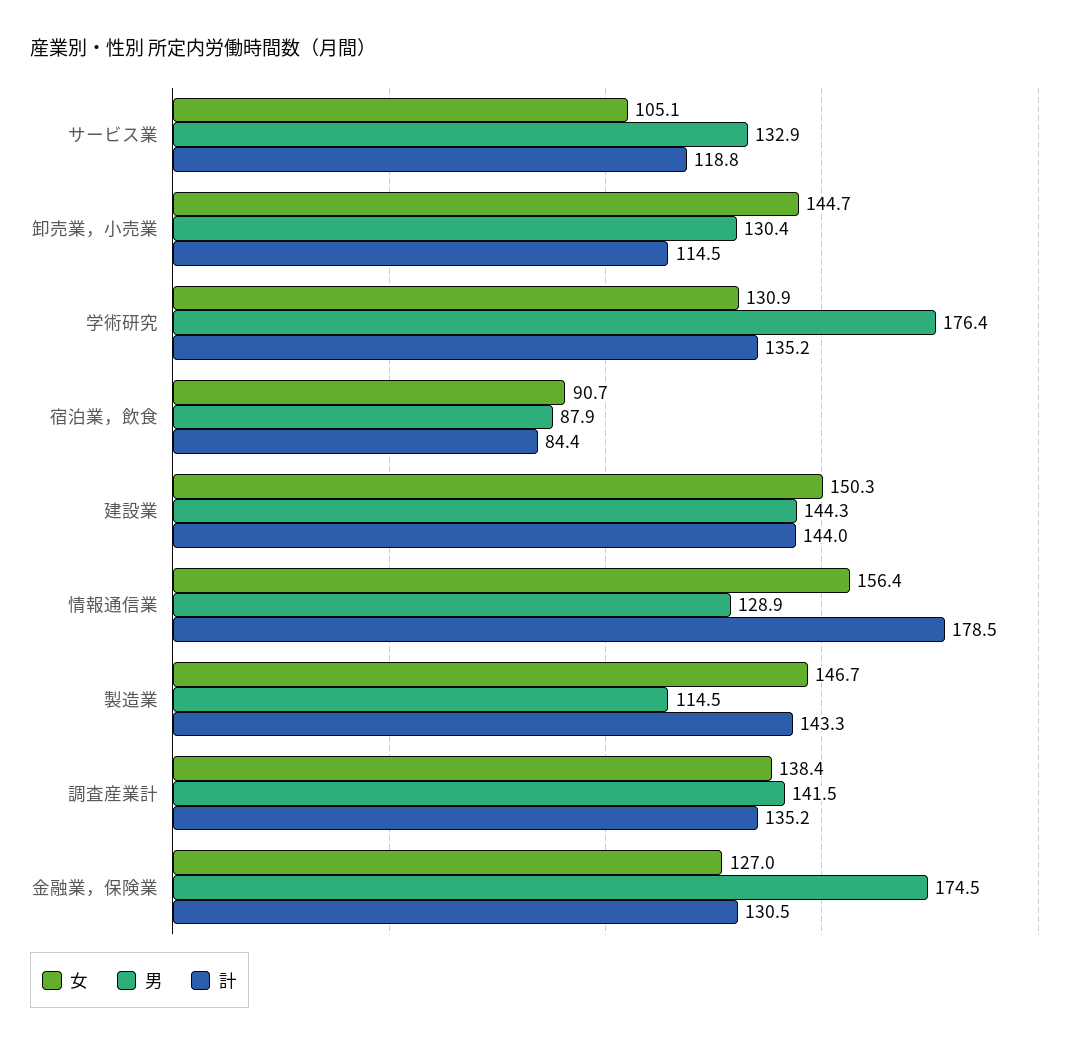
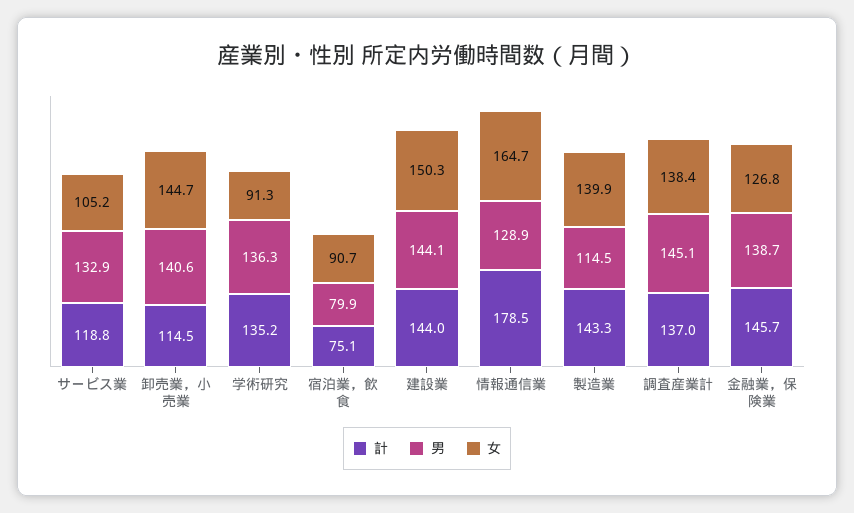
女, サービス業: 105.1 -> 105.2
男, 卸売業，小売業: 130.4 -> 140.6
女, 学術研究: 130.9 -> 91.3
男, 学術研究: 176.4 -> 136.3
男, 宿泊業，飲食: 87.9 -> 79.9
計, 宿泊業，飲食: 84.4 -> 75.1
男, 建設業: 144.3 -> 144.1
女, 情報通信業: 156.4 -> 164.7
女, 製造業: 146.7 -> 139.9
男, 調査産業計: 141.5 -> 145.1
計, 調査産業計: 135.2 -> 137
女, 金融業，保険業: 127 -> 126.8
男, 金融業，保険業: 174.5 -> 138.7
計, 金融業，保険業: 130.5 -> 145.7

